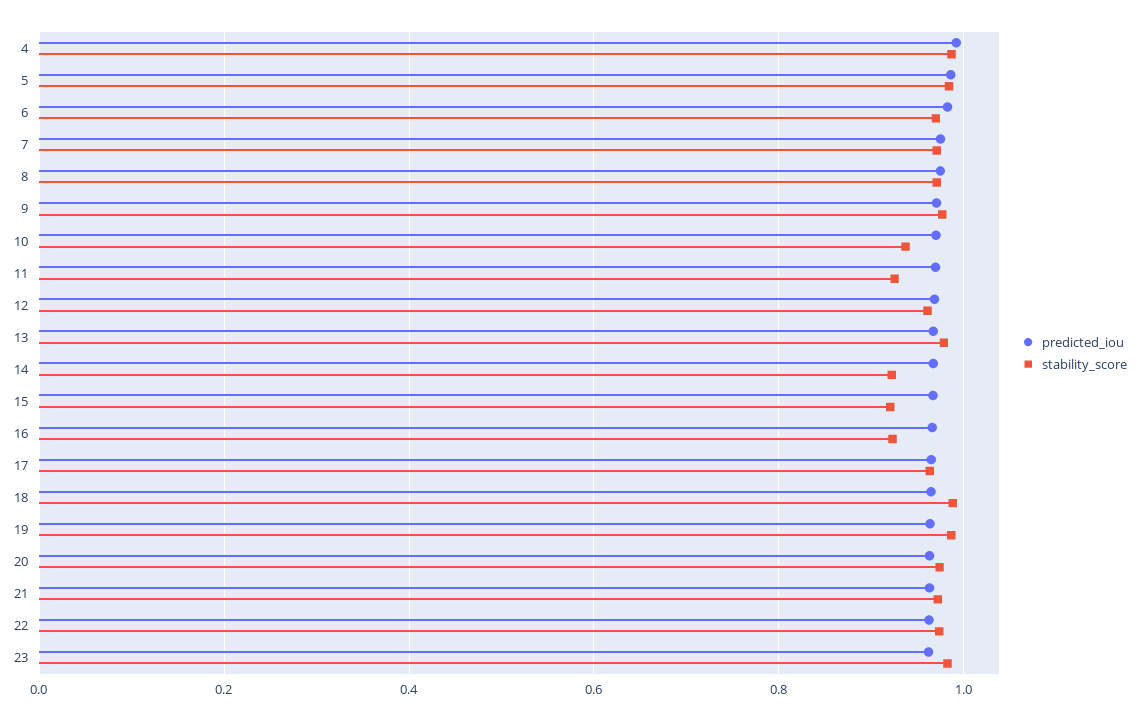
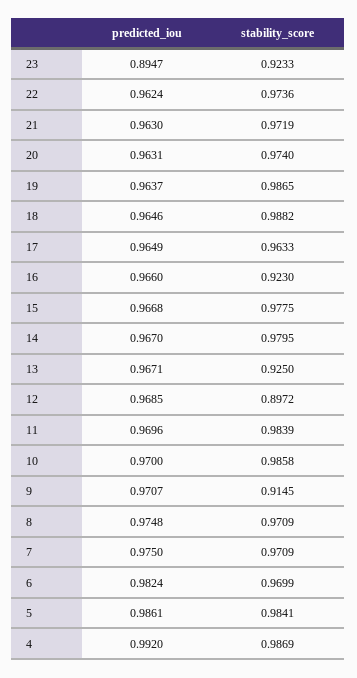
stability_score, 9: 0.98 -> 0.9145
stability_score, 10: 0.94 -> 0.9858
stability_score, 11: 0.92 -> 0.9839
stability_score, 12: 0.96 -> 0.8972
stability_score, 13: 0.98 -> 0.925
stability_score, 14: 0.92 -> 0.9795
stability_score, 15: 0.92 -> 0.9775
predicted_iou, 23: 0.96 -> 0.8947
stability_score, 23: 0.98 -> 0.9233

